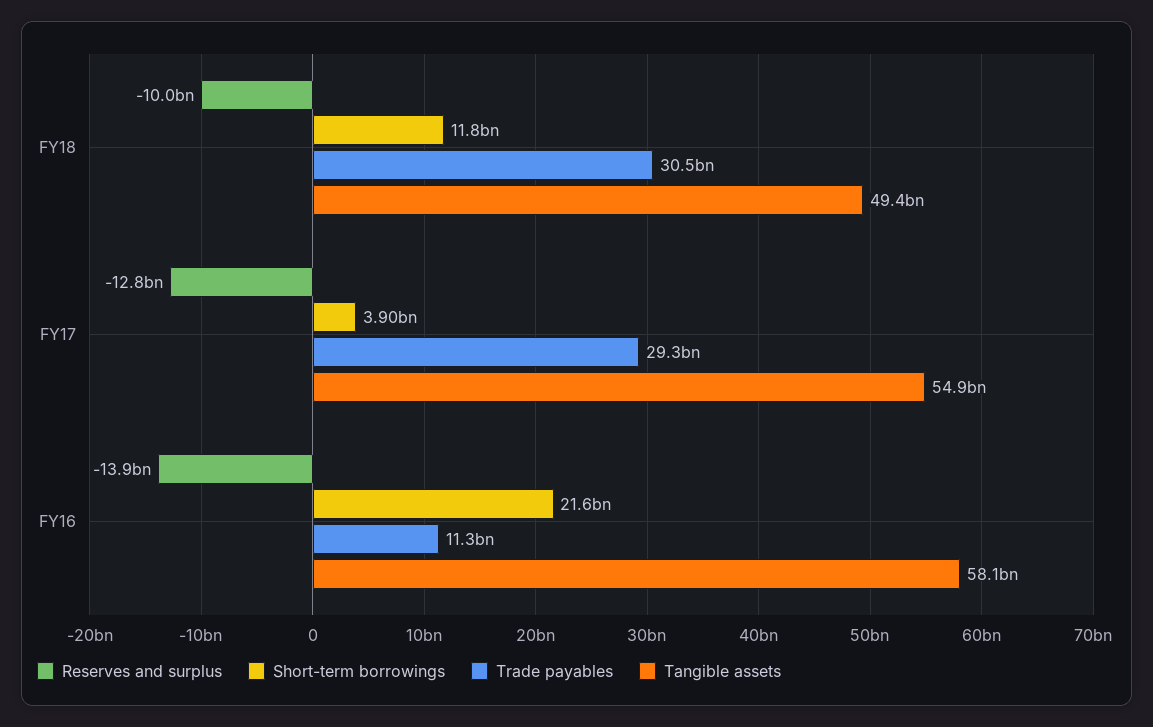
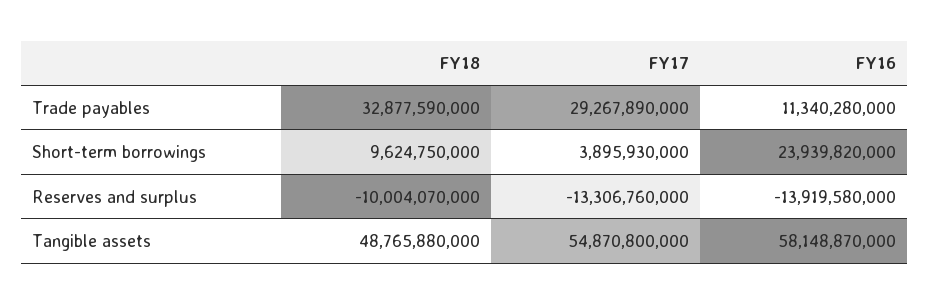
Short-term borrowings, FY18: 11800000000 -> 9624750000
Trade payables, FY18: 30500000000 -> 32877590000
Tangible assets, FY18: 49400000000 -> 48765880000
Reserves and surplus, FY17: -12800000000 -> -13306760000
Short-term borrowings, FY16: 21600000000 -> 23939820000

